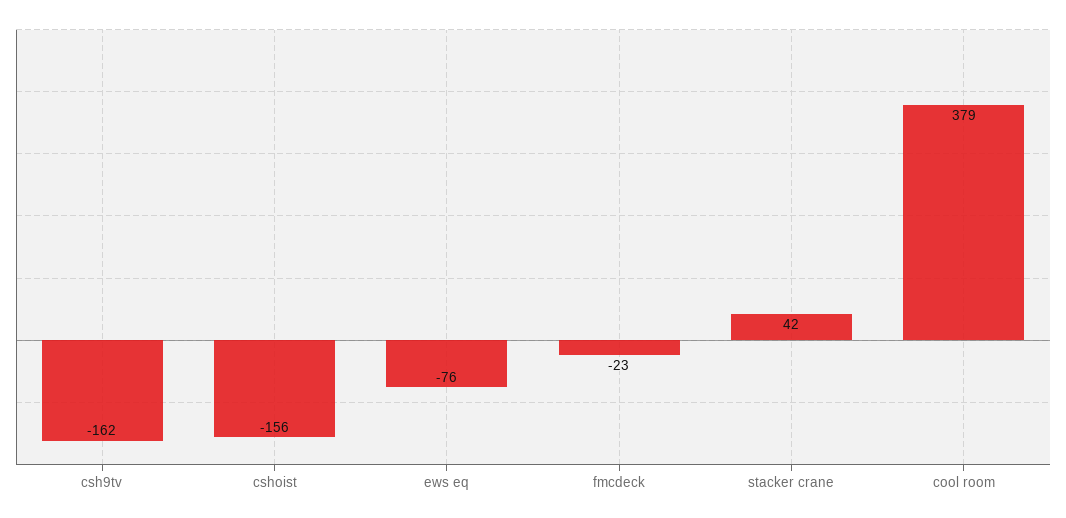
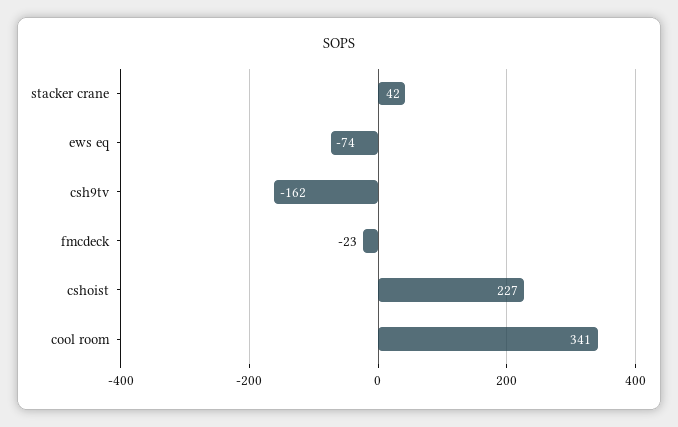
cshoist: -156 -> 227
ews eq: -76 -> -74
cool room: 379 -> 341

